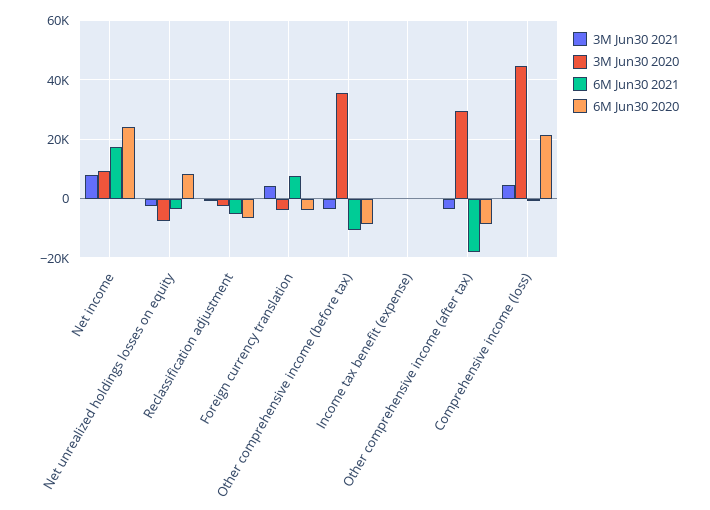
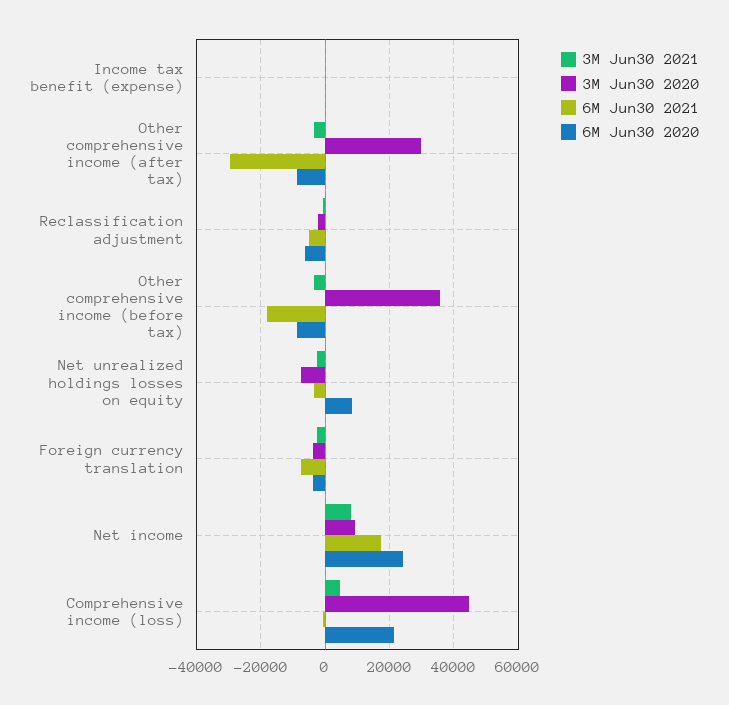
3M Jun30 2021, Foreign currency translation: 5000 -> -2000
6M Jun30 2021, Foreign currency translation: 7500 -> -8000
6M Jun30 2021, Other comprehensive income (before tax): -10000 -> -18000
6M Jun30 2021, Other comprehensive income (after tax): -17500 -> -30000

